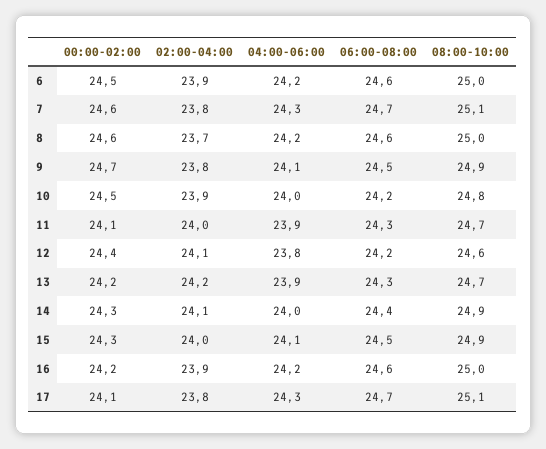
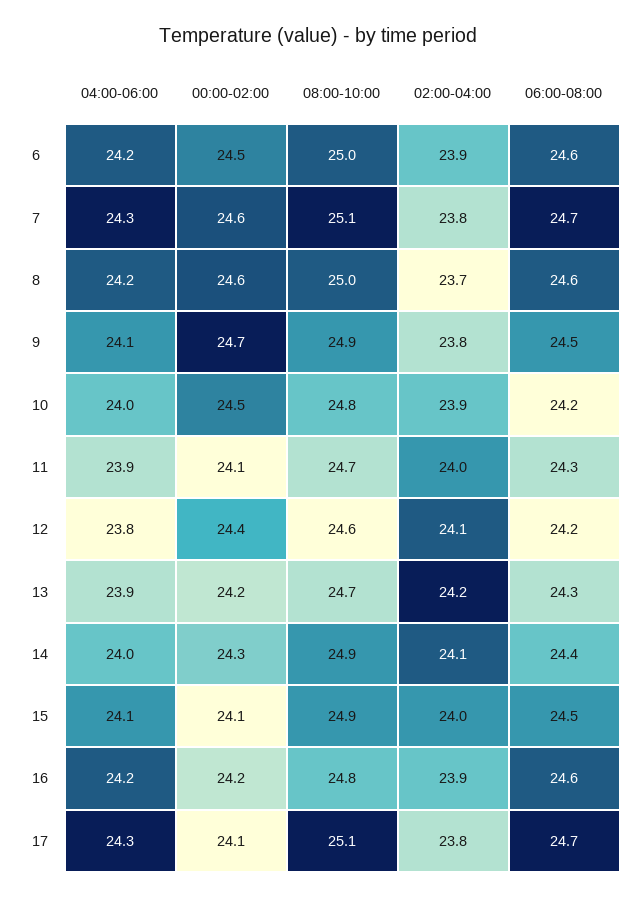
00:00-02:00, 15: 24.3 -> 24.1
08:00-10:00, 16: 25 -> 24.8

